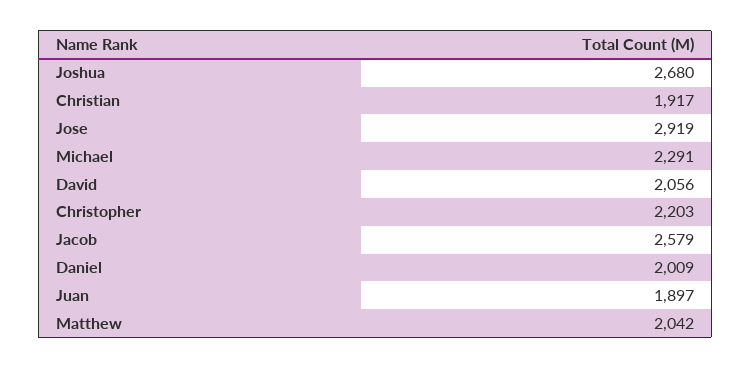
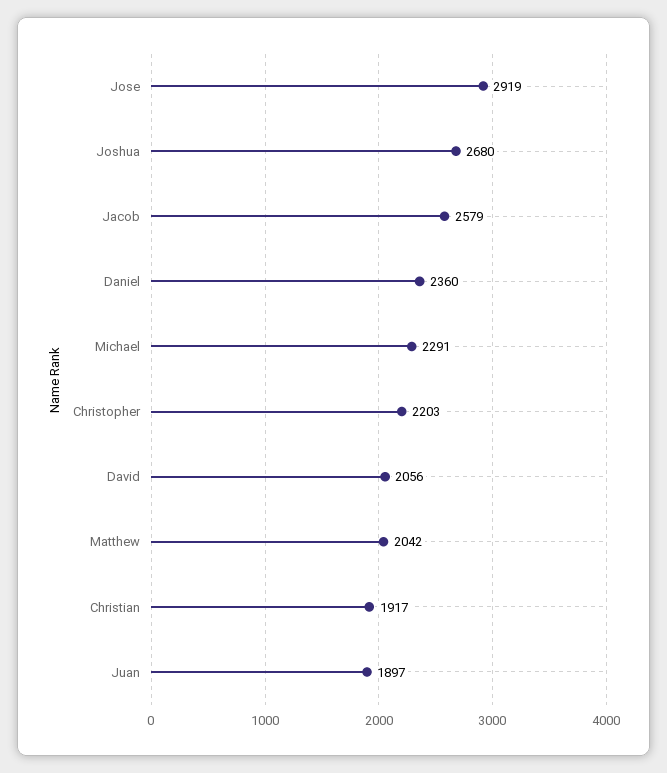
Daniel: 2009 -> 2360

